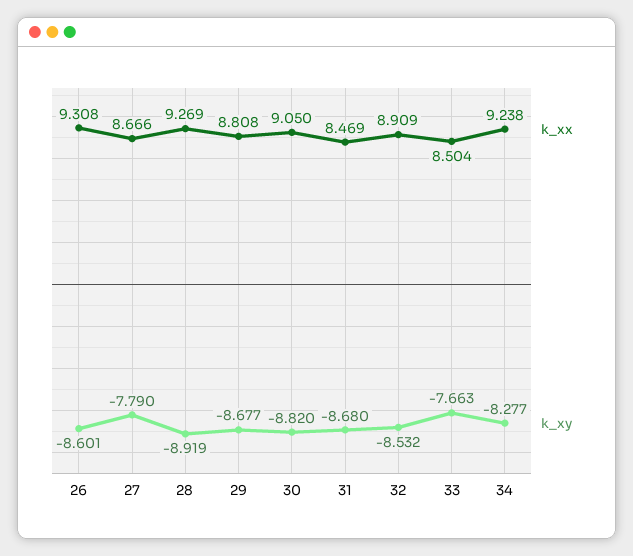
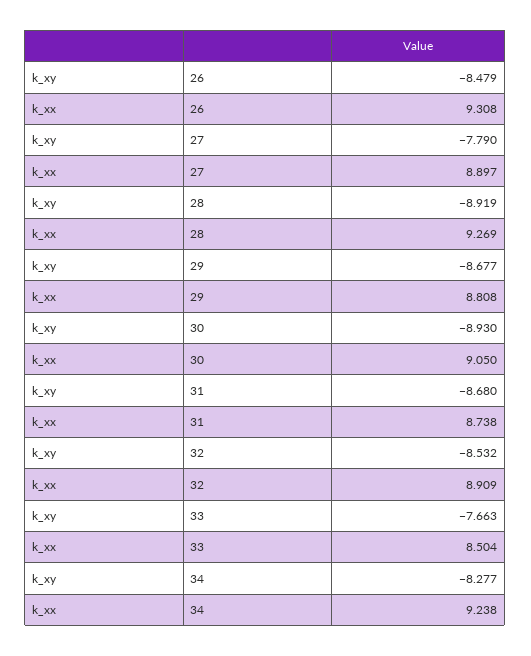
k_xy, 26: -8.601 -> -8.479
k_xx, 27: 8.666 -> 8.897
k_xy, 30: -8.82 -> -8.93
k_xx, 31: 8.469 -> 8.738

